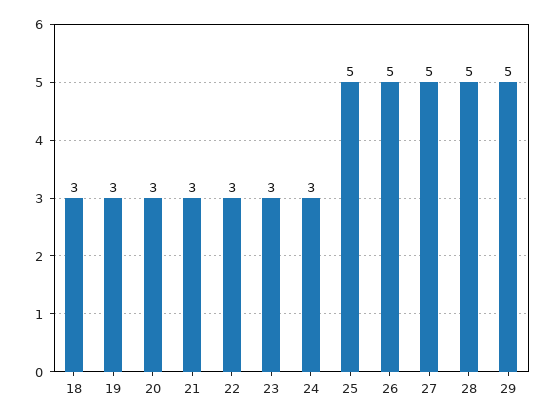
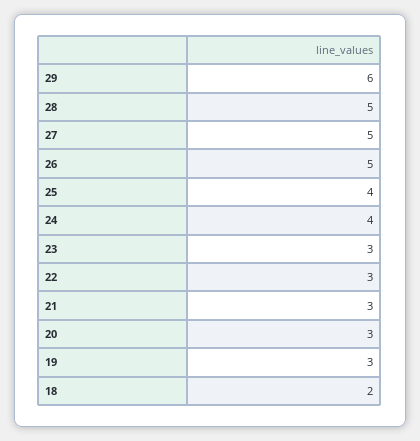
18: 3 -> 2
24: 3 -> 4
25: 5 -> 4
29: 5 -> 6

